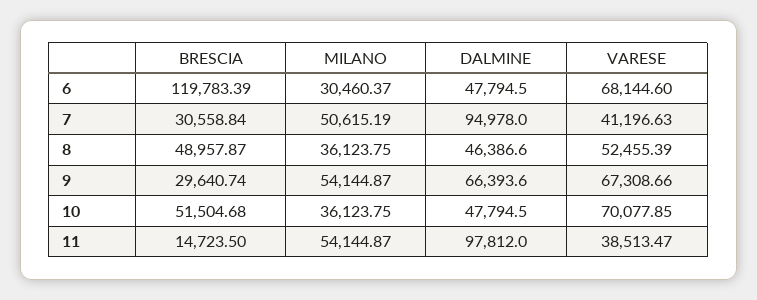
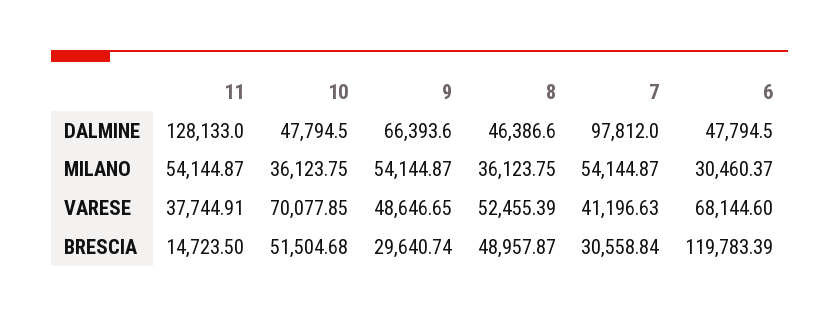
MILANO, 7: 50615.19 -> 54144.87
DALMINE, 7: 94978 -> 97812
VARESE, 9: 67308.66 -> 48646.65
DALMINE, 11: 97812 -> 128133
VARESE, 11: 38513.47 -> 37744.91

